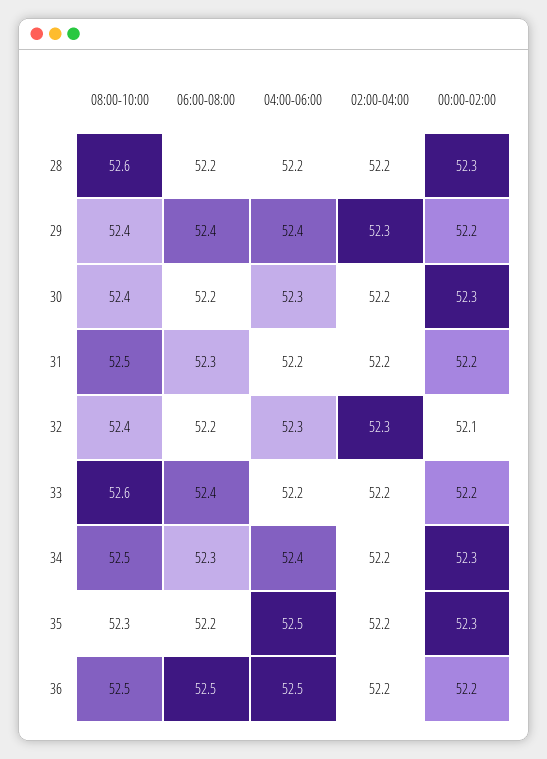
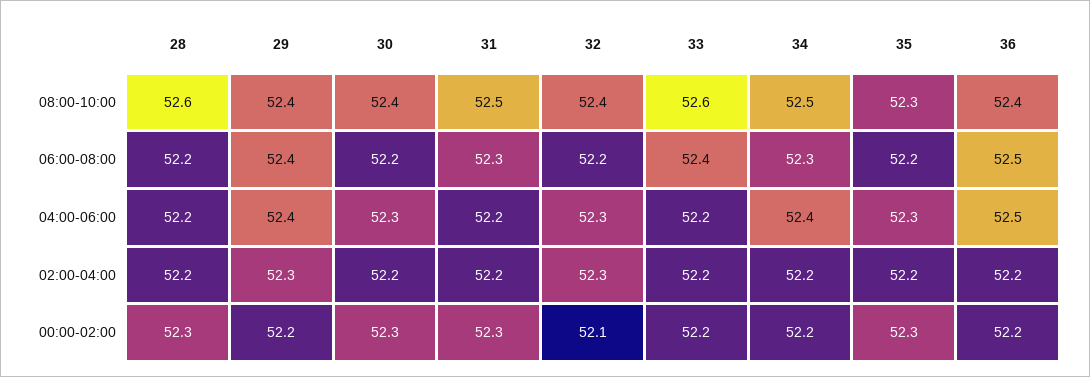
00:00-02:00, 31: 52.2 -> 52.3
00:00-02:00, 34: 52.3 -> 52.2
04:00-06:00, 35: 52.5 -> 52.3
08:00-10:00, 36: 52.5 -> 52.4

